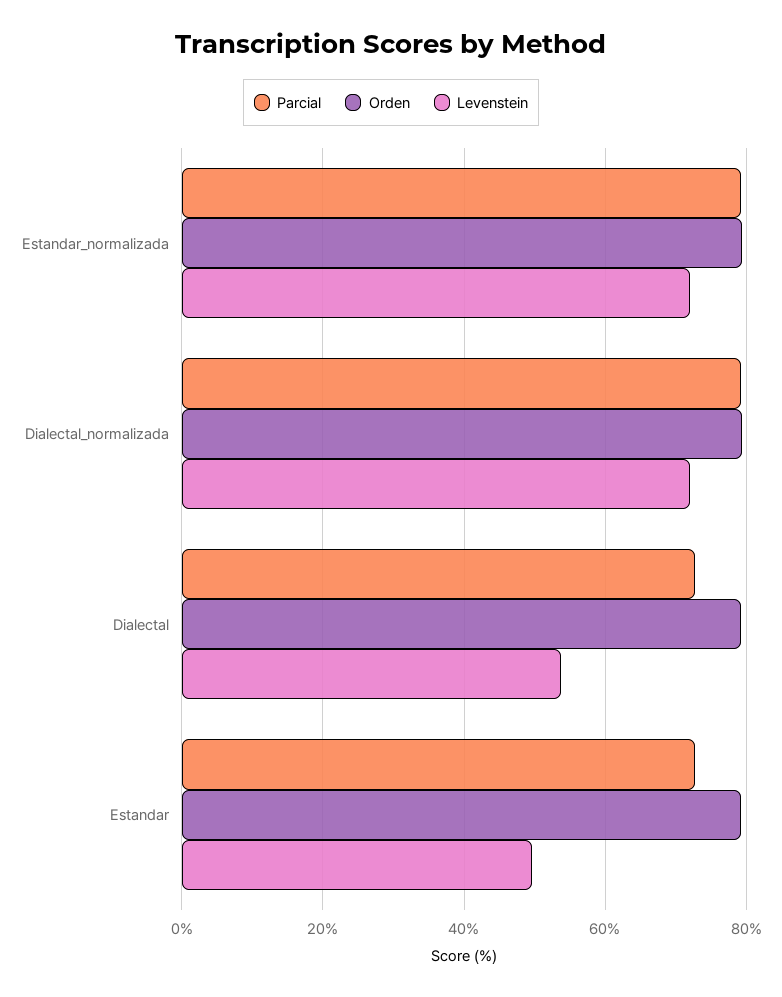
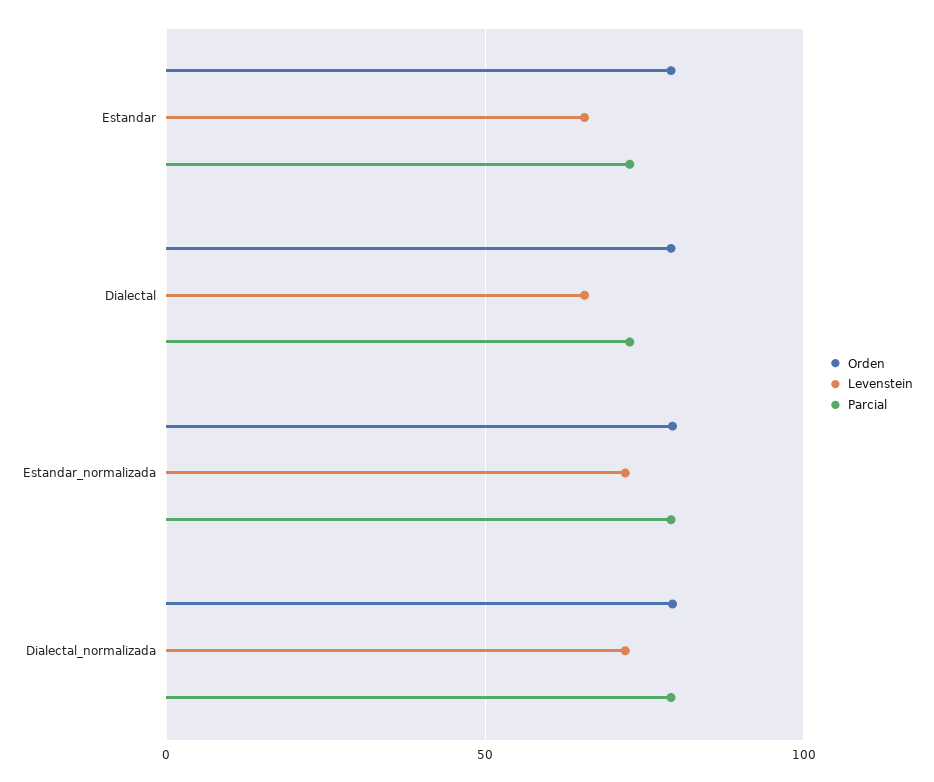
Levenstein, Dialectal: 54 -> 65
Levenstein, Estandar: 50 -> 65

